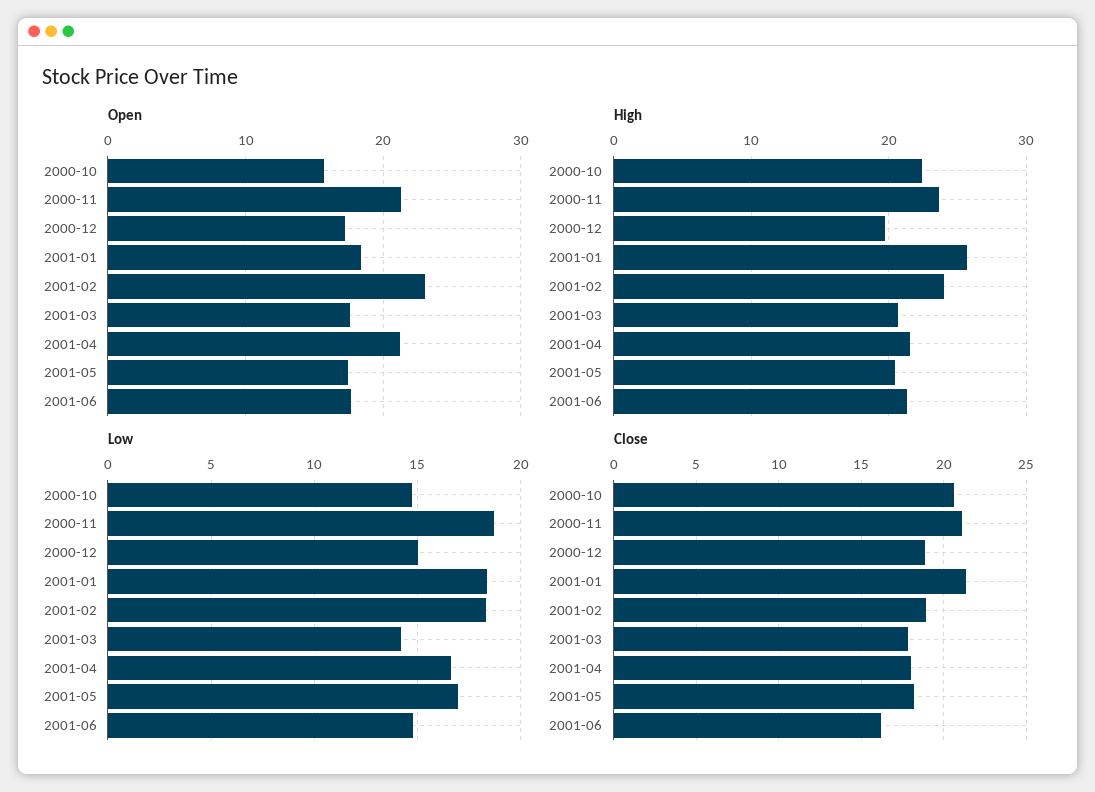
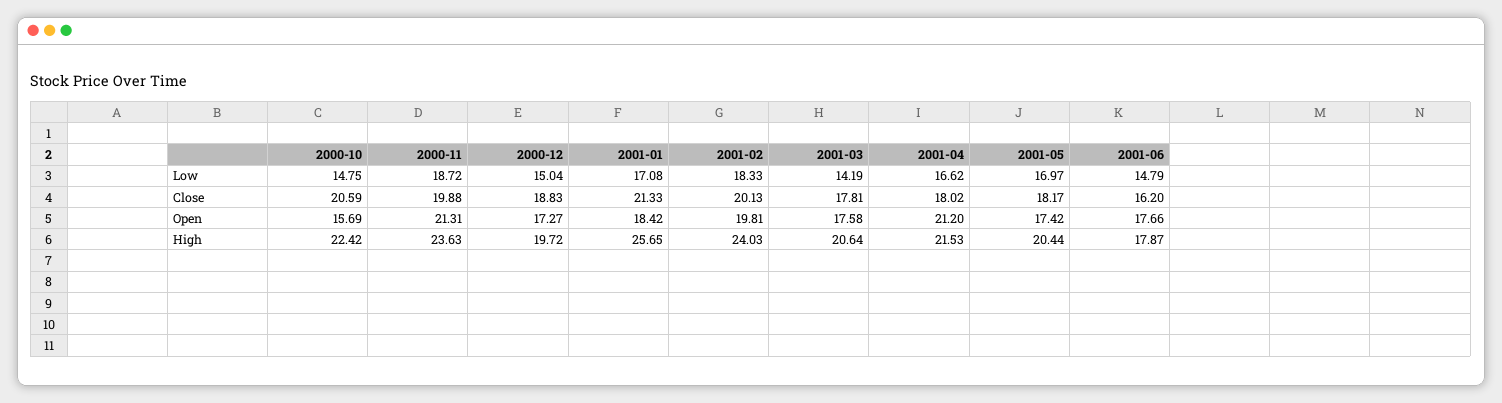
Open, 2001-02: 23 -> 19.81
High, 2001-06: 21 -> 17.87
Low, 2001-01: 18.5 -> 17.08
Close, 2000-11: 21 -> 19.88
Close, 2001-02: 19 -> 20.13

